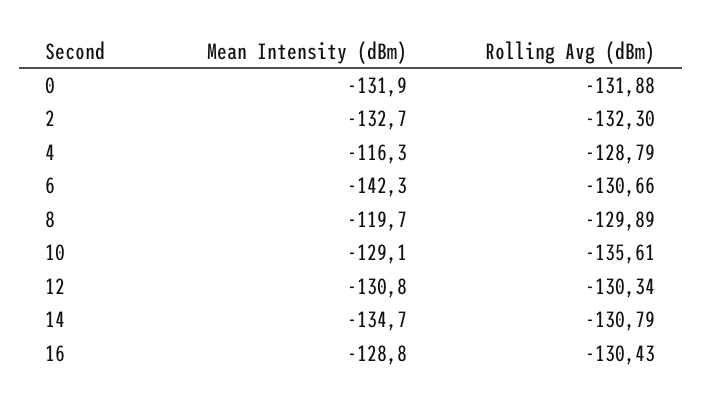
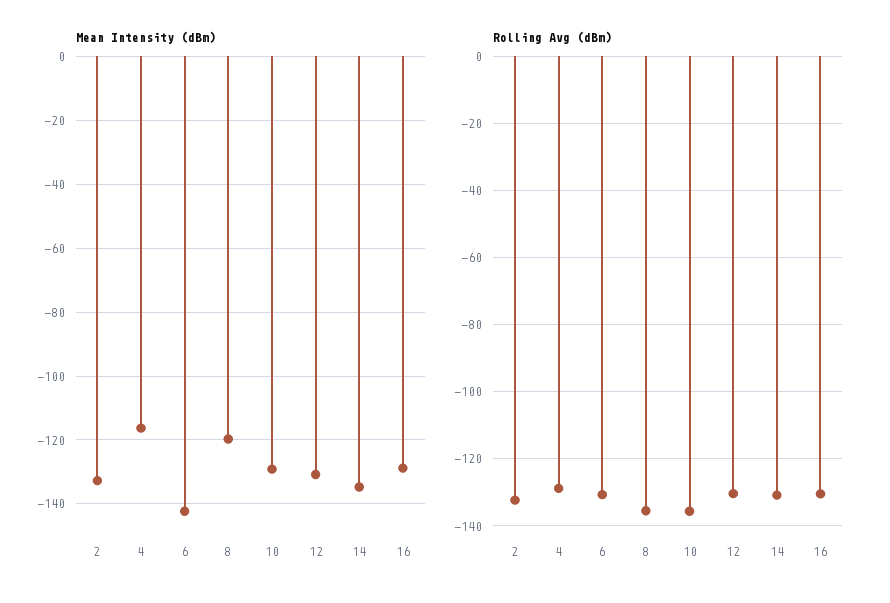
Mean Intensity (dBm), 0: -131.9 -> none
Rolling Avg (dBm), 0: -131.88 -> none
Rolling Avg (dBm), 8: -129.89 -> -136

